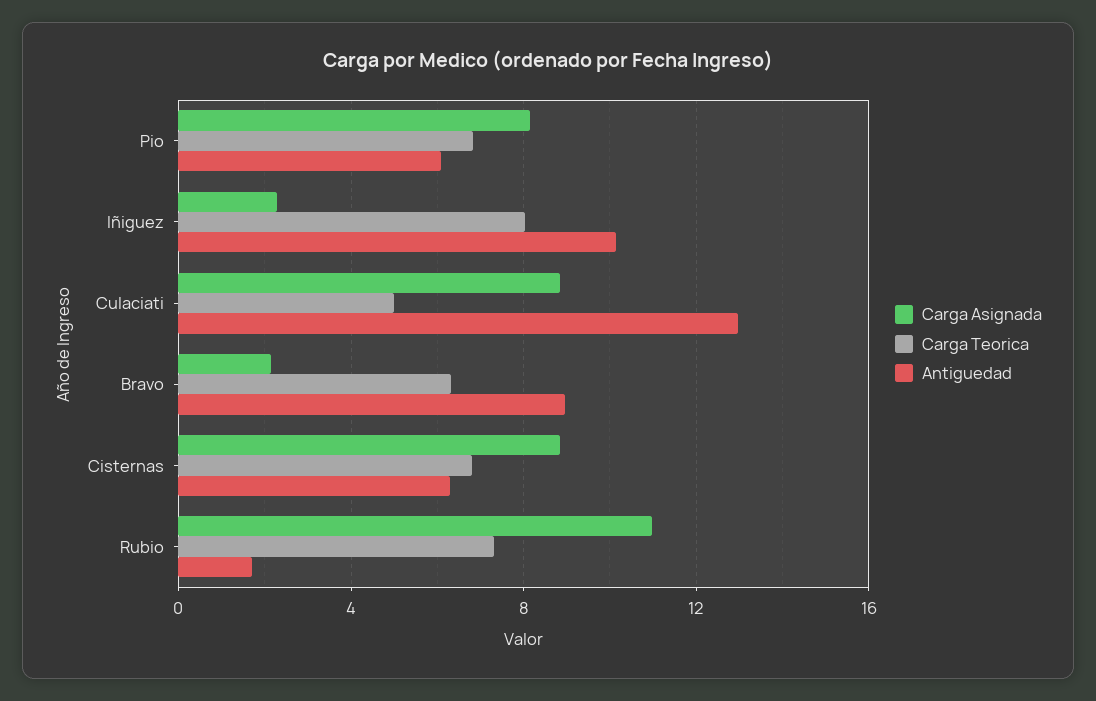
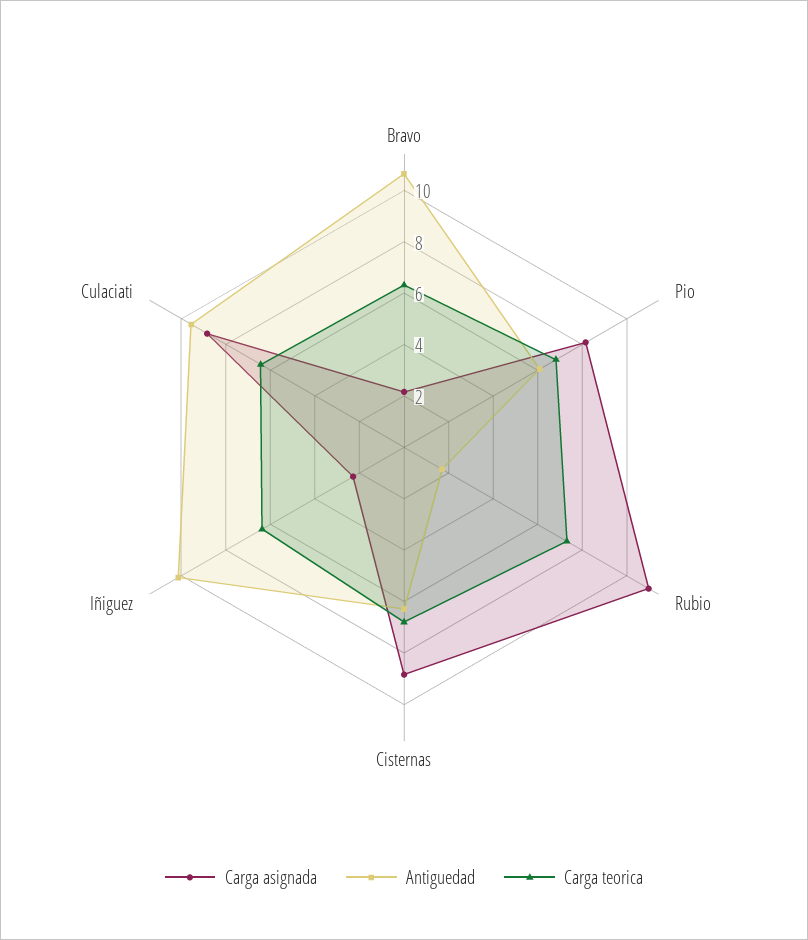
Carga Teorica, Iñiguez: 8 -> 6.5
Carga Teorica, Culaciati: 5 -> 6.5
Antiguedad, Culaciati: 13 -> 9.5
Antiguedad, Bravo: 9 -> 10.5

